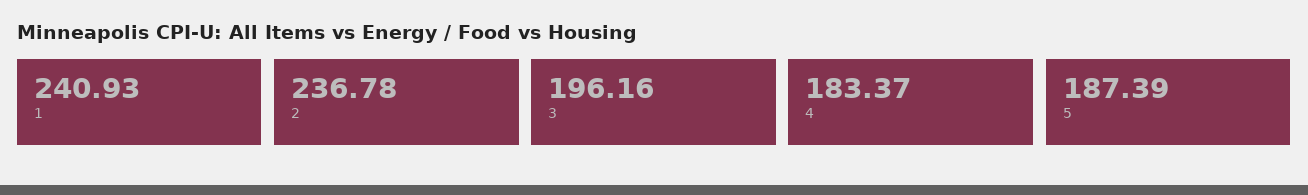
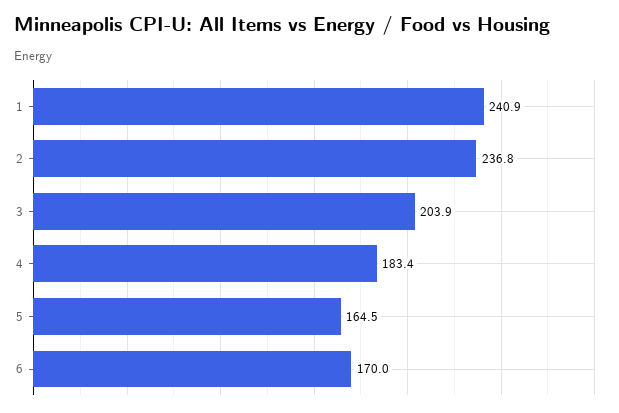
3: 196.16 -> 203.9
5: 187.39 -> 164.5
6: none -> 170

